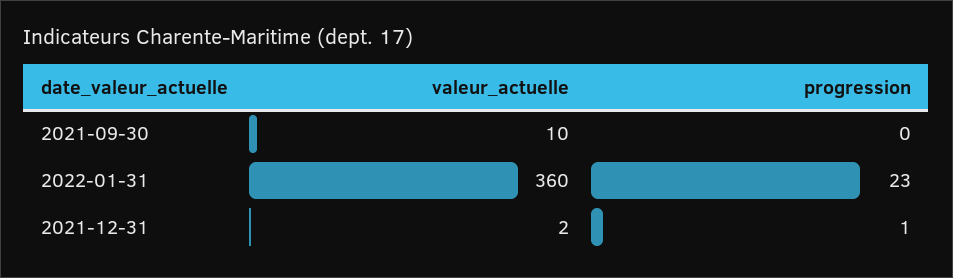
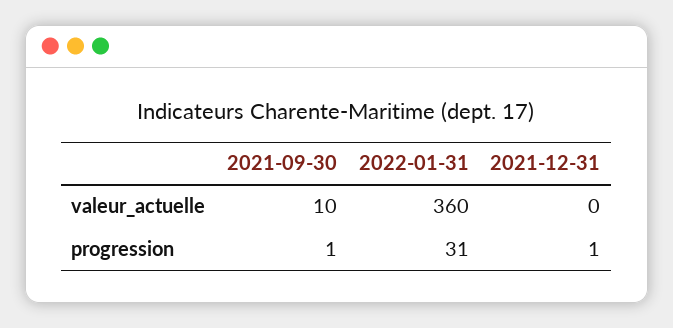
progression, 2021-09-30: 0 -> 1
progression, 2022-01-31: 23 -> 31
valeur_actuelle, 2021-12-31: 2 -> 0

